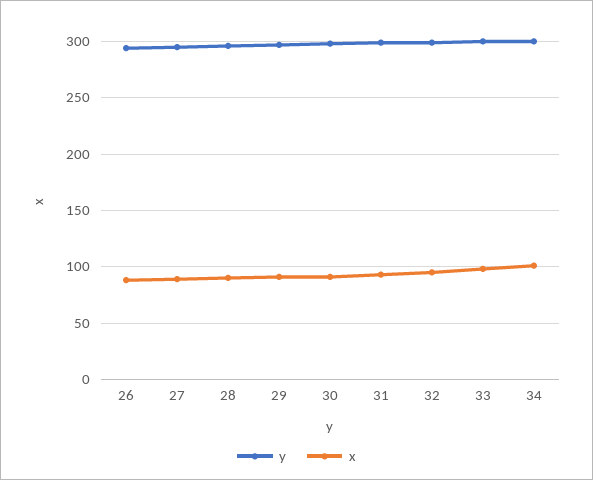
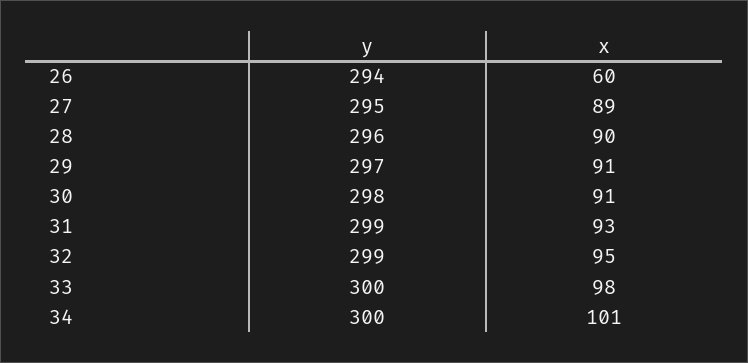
x, 26: 90 -> 60

